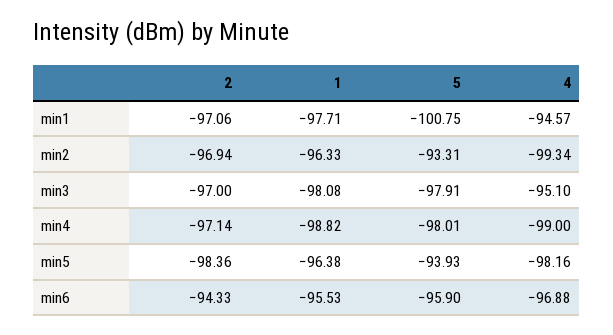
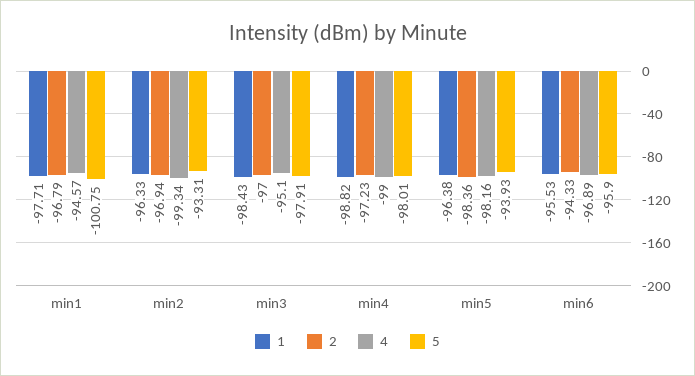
2, min1: -97.06 -> -96.79
1, min3: -98.08 -> -98.43
2, min4: -97.14 -> -97.23
4, min6: -96.88 -> -96.89

